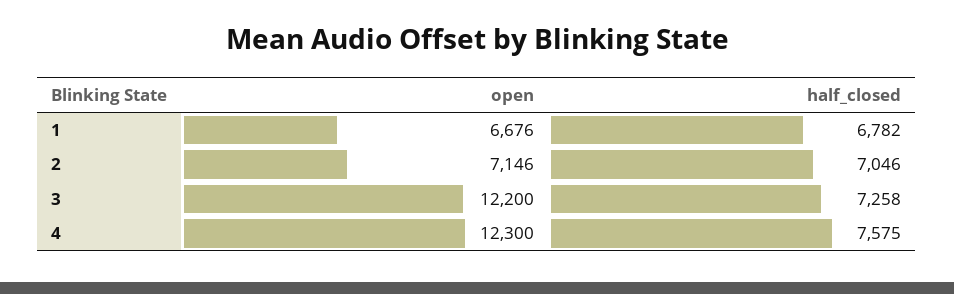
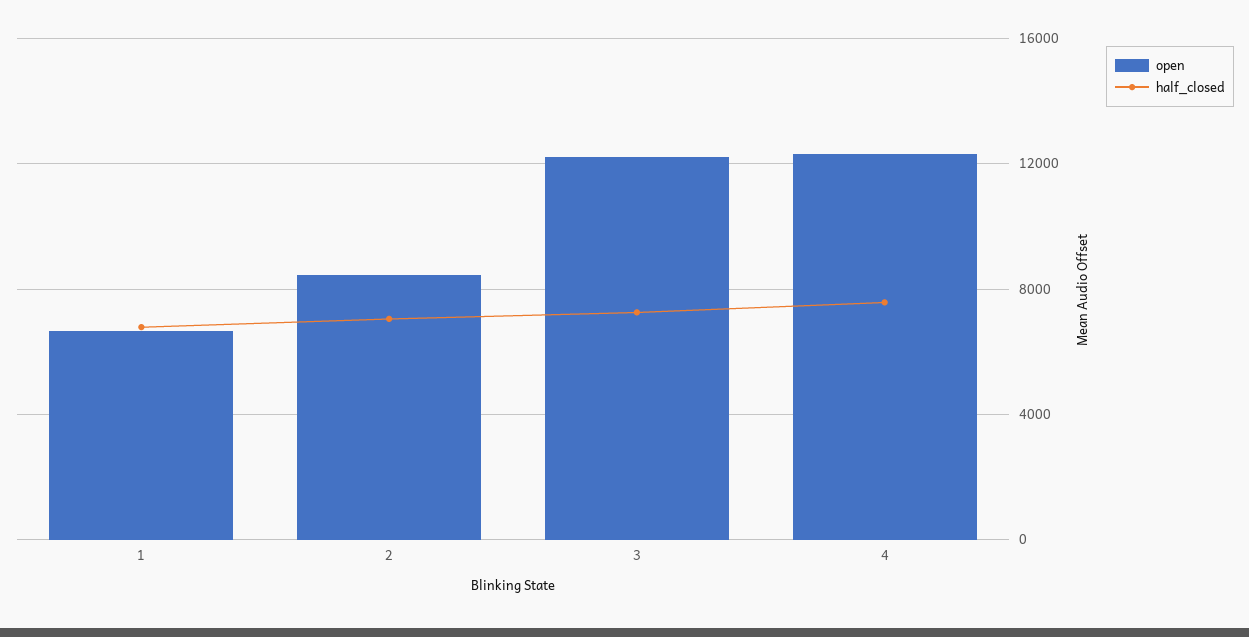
open, 2: 7146 -> 8500

